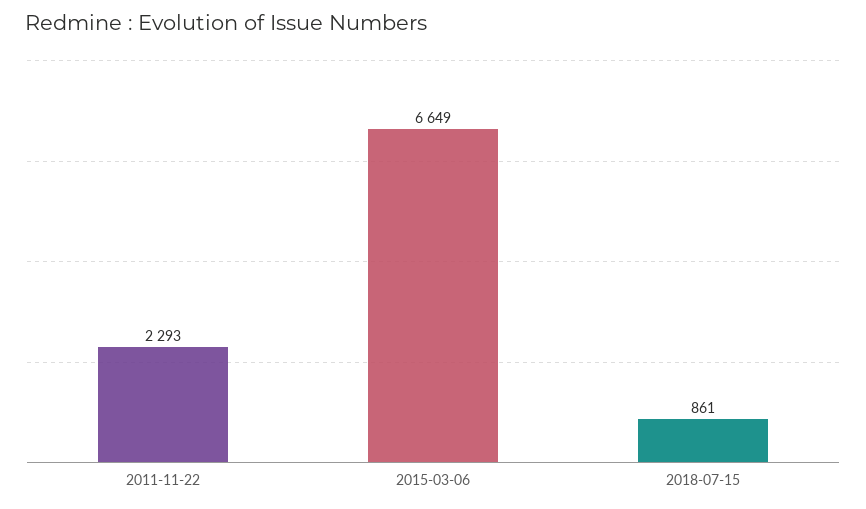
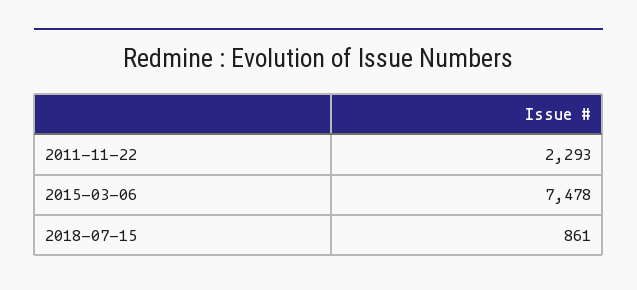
2015-03-06: 6649 -> 7478

